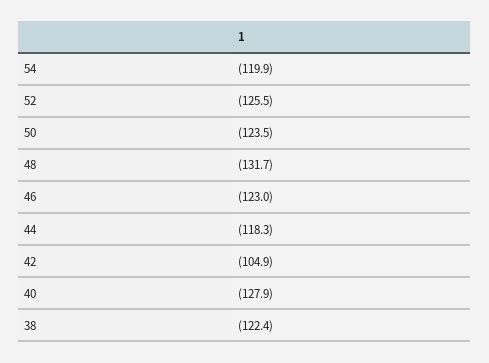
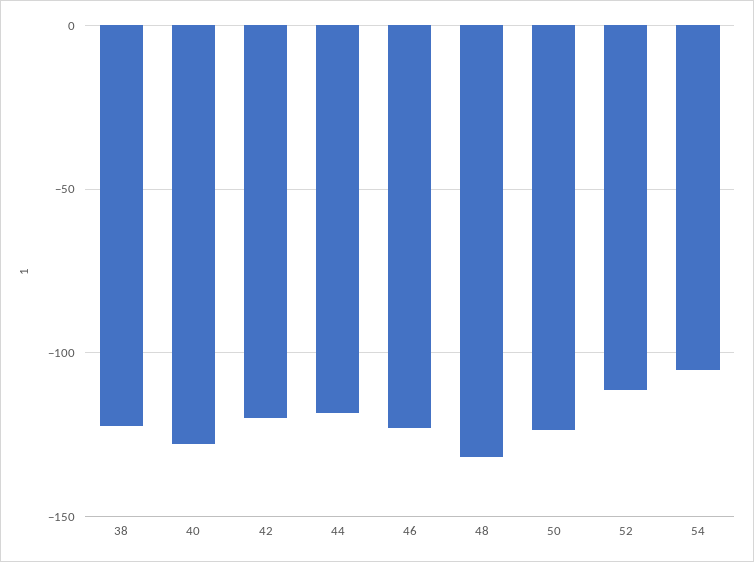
54: -119.9 -> -105
52: -125.5 -> -110
42: -104.9 -> -120

